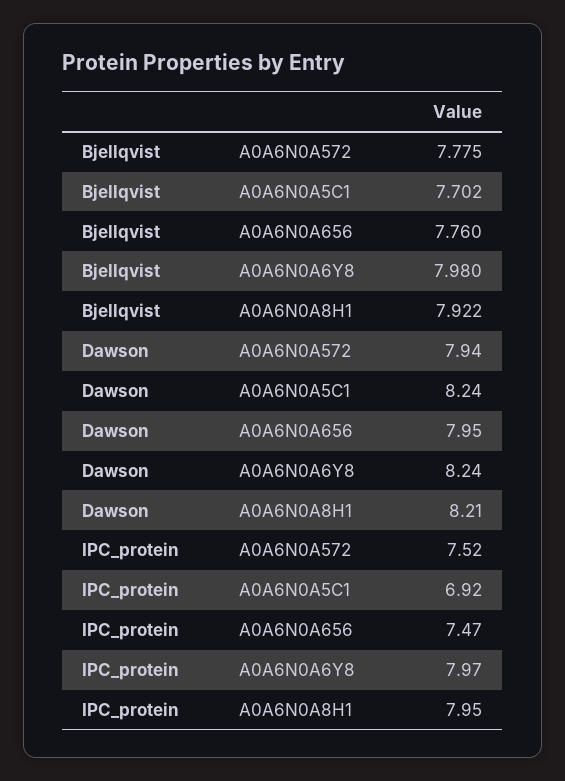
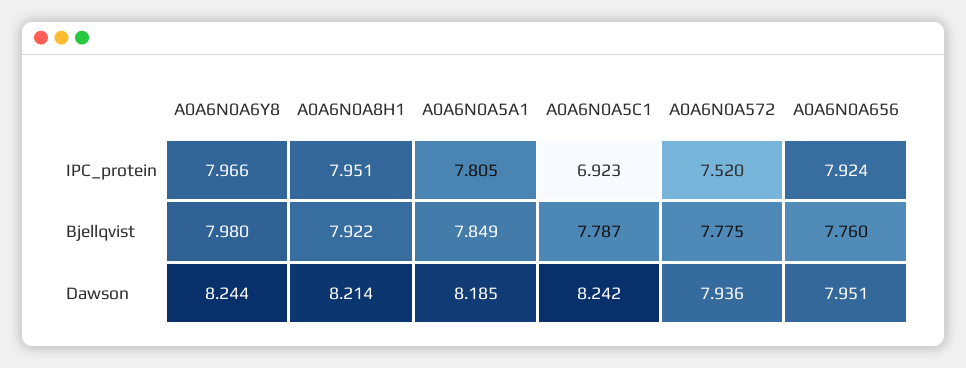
Bjellqvist, A0A6N0A5C1: 7.702 -> 7.787
IPC_protein, A0A6N0A656: 7.47 -> 7.924
IPC_protein, A0A6N0A5A1: none -> 7.805
Bjellqvist, A0A6N0A5A1: none -> 7.849
Dawson, A0A6N0A5A1: none -> 8.185

